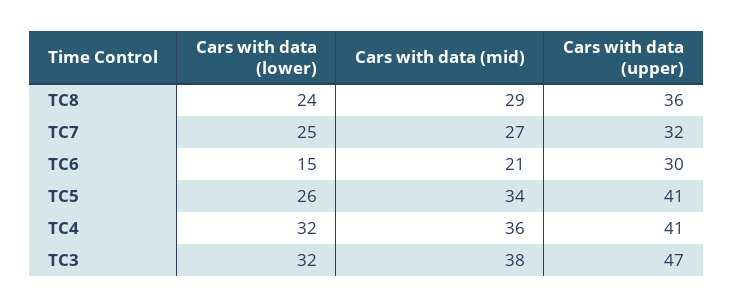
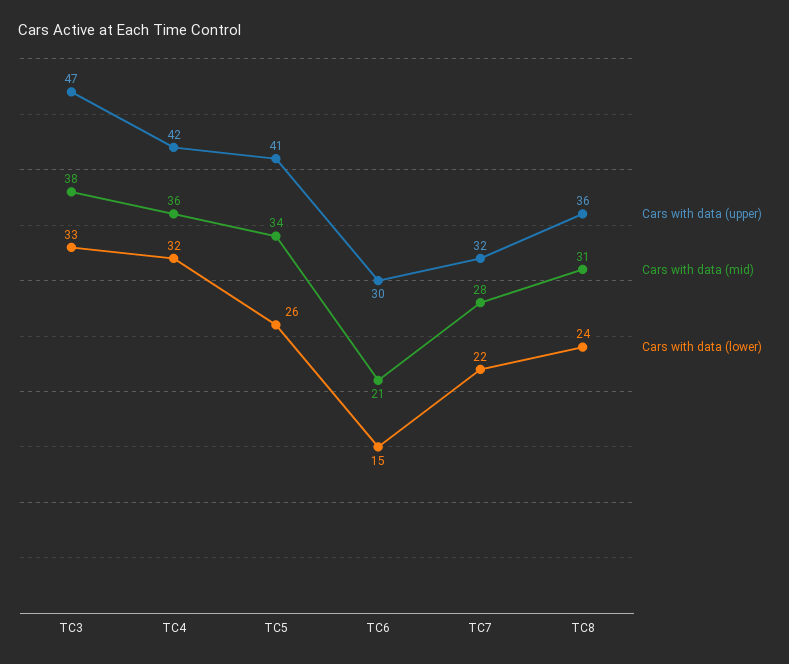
Cars with data (mid), TC8: 29 -> 31
Cars with data (lower), TC7: 25 -> 22
Cars with data (mid), TC7: 27 -> 28
Cars with data (upper), TC4: 41 -> 42
Cars with data (lower), TC3: 32 -> 33

